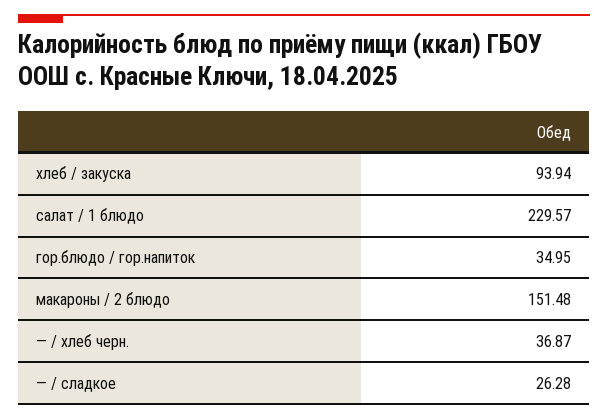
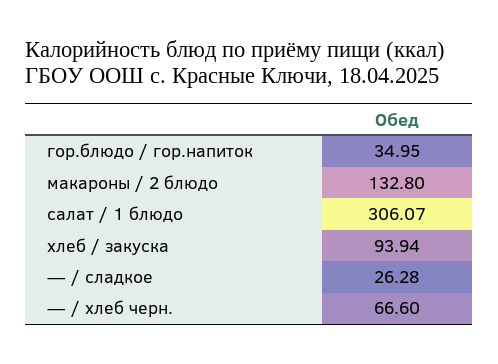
салат / 1 блюдо: 229.57 -> 306.07
макароны / 2 блюдо: 151.48 -> 132.8
— / хлеб черн.: 36.87 -> 66.6

